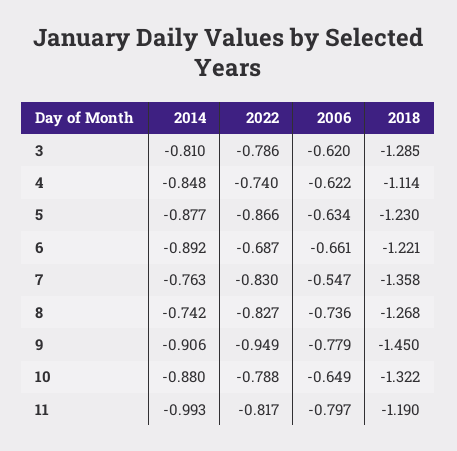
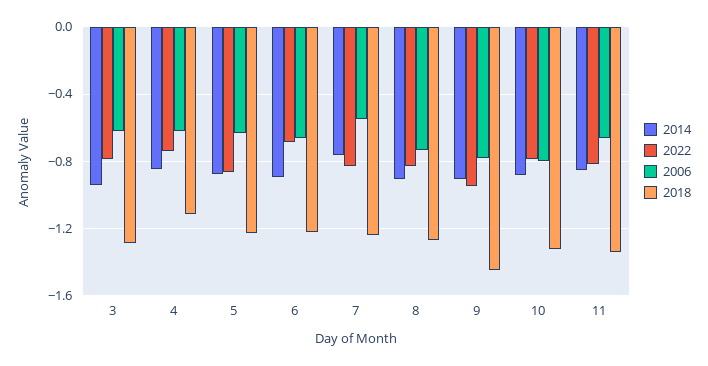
2014, 3: -0.81 -> -0.95
2018, 7: -1.358 -> -1.25
2014, 8: -0.742 -> -0.9
2006, 10: -0.649 -> -0.8
2014, 11: -0.993 -> -0.85
2006, 11: -0.797 -> -0.65
2018, 11: -1.19 -> -1.35

